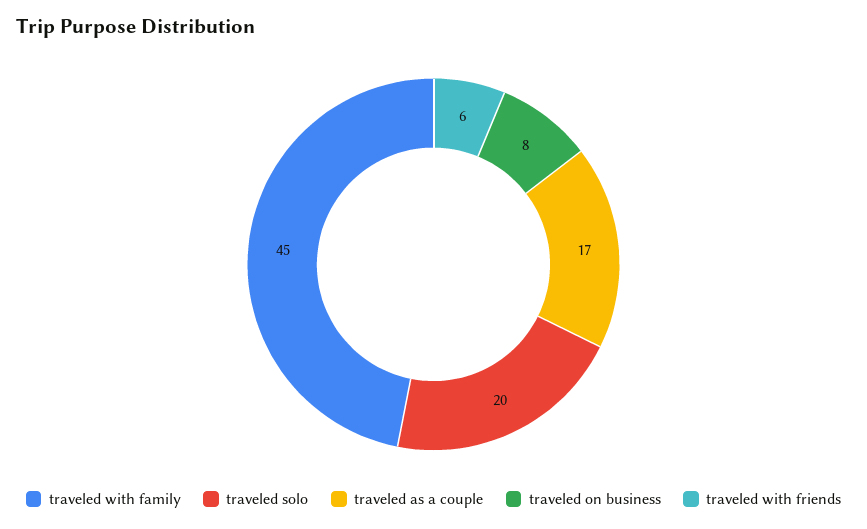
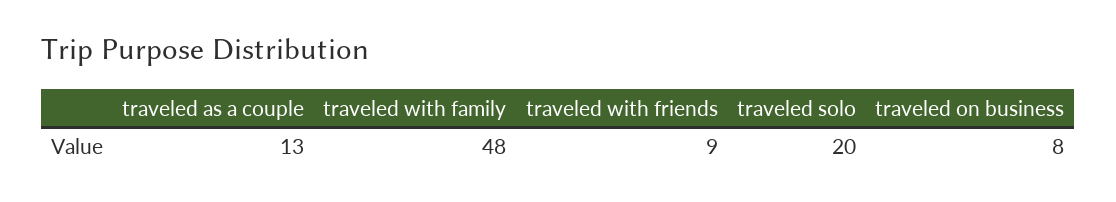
traveled with family: 45 -> 48
traveled as a couple: 17 -> 13
traveled with friends: 6 -> 9

